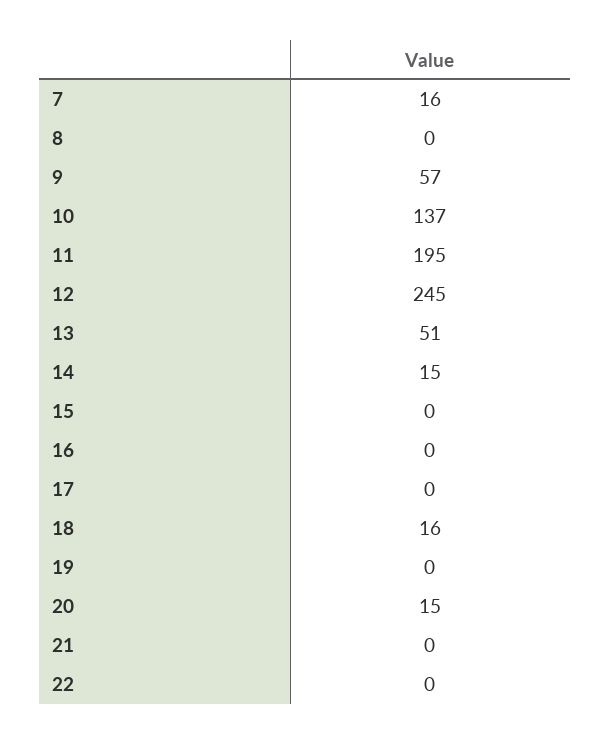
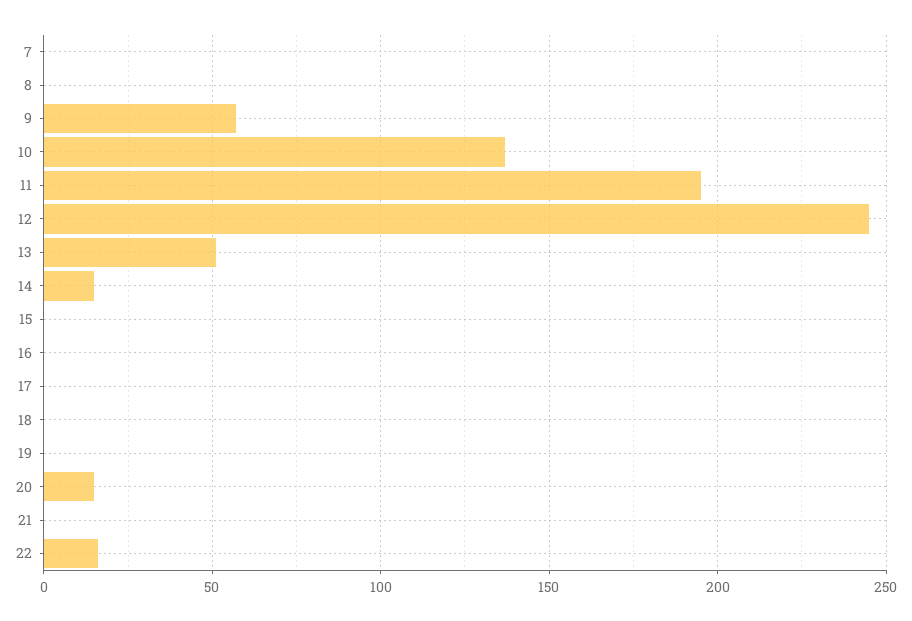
7: 16 -> 0
18: 16 -> 0
22: 0 -> 15

